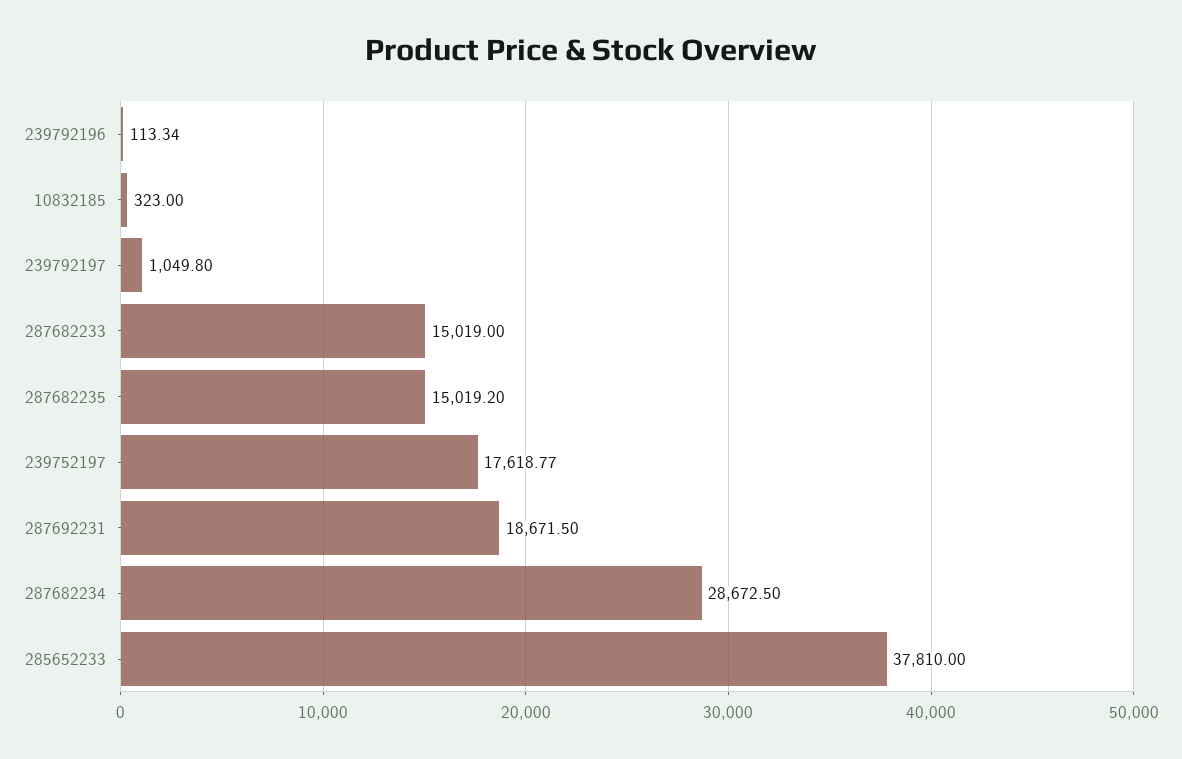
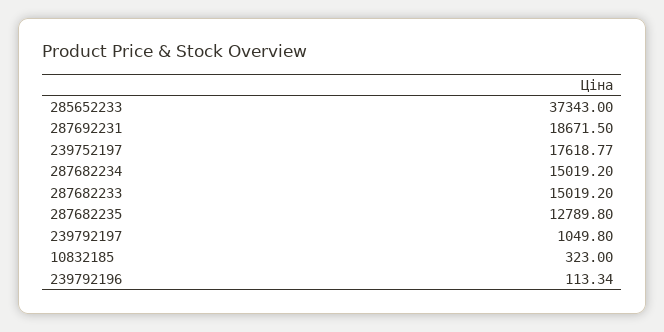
287682233: 15019 -> 15019.2
287682235: 15019.2 -> 12789.8
287682234: 28672.5 -> 15019.2
285652233: 37810 -> 37343

